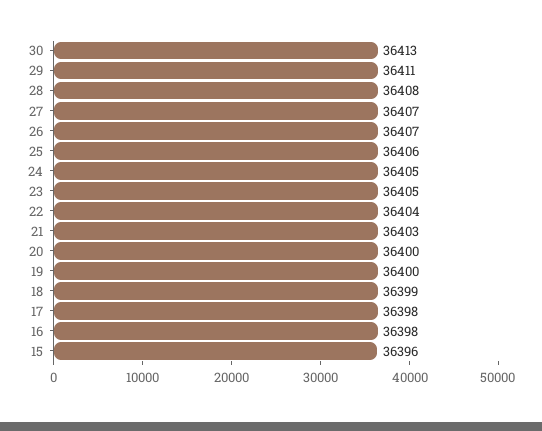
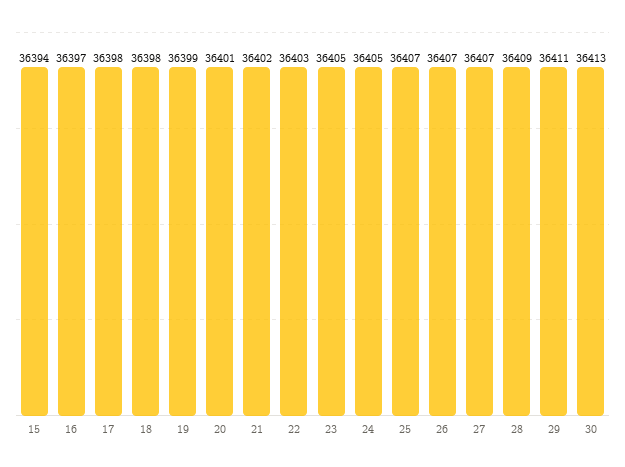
28: 36408 -> 36409
25: 36406 -> 36407
22: 36404 -> 36403
21: 36403 -> 36402
20: 36400 -> 36401
19: 36400 -> 36399
18: 36399 -> 36398
16: 36398 -> 36397
15: 36396 -> 36394

